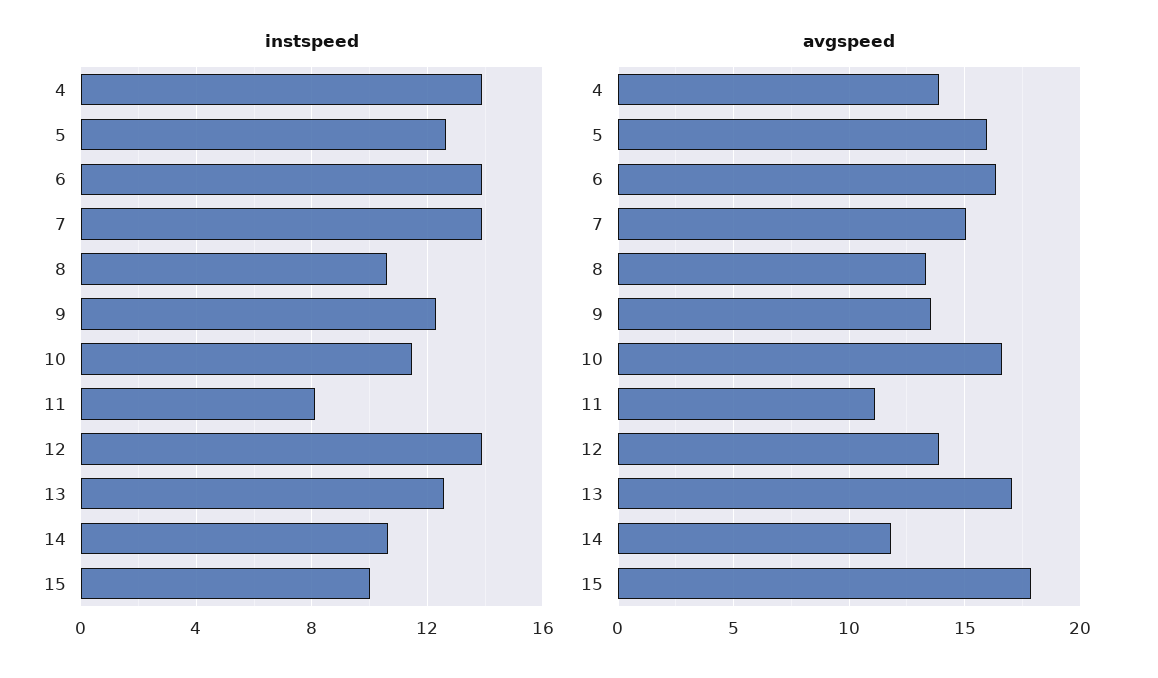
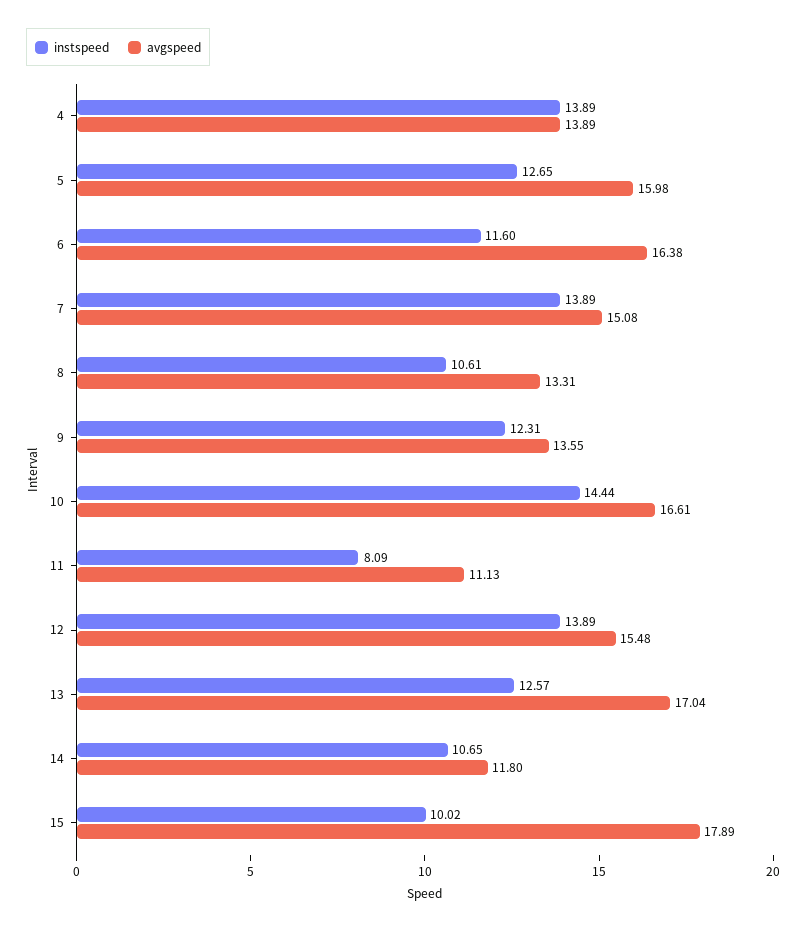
instspeed, 6: 14 -> 11.6
instspeed, 10: 11.5 -> 14.44
avgspeed, 12: 14 -> 15.48

